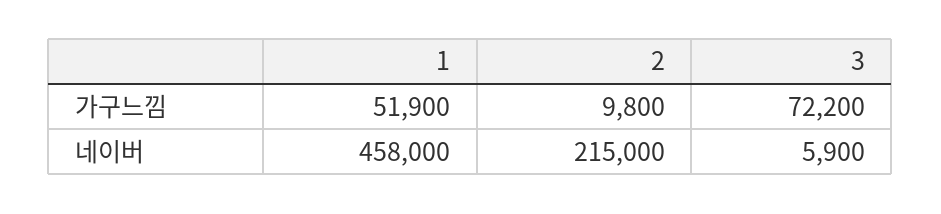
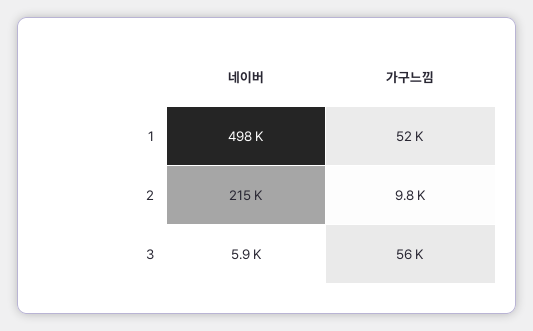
3, 가구느낌: 72200 -> 56000
1, 네이버: 458000 -> 498000

